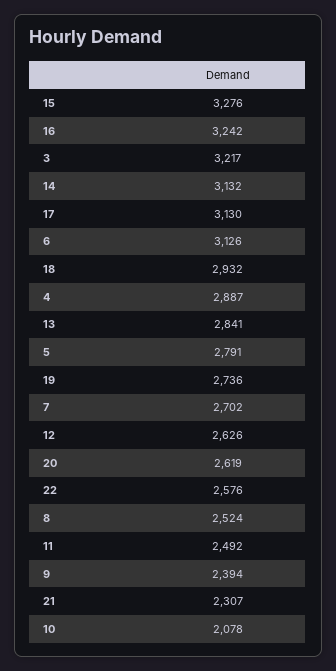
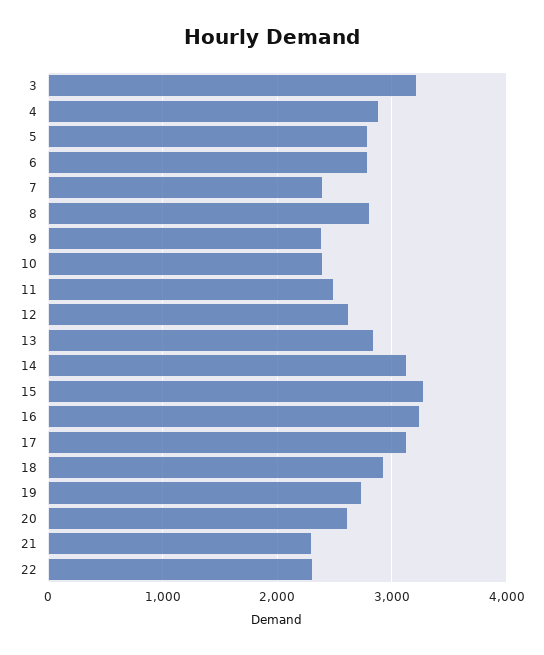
6: 3126 -> 2800
7: 2702 -> 2400
22: 2576 -> 2300
8: 2524 -> 2800
10: 2078 -> 2400

